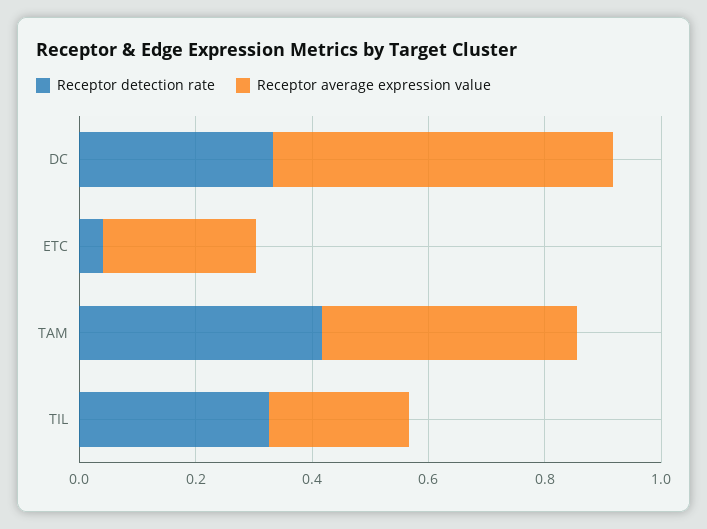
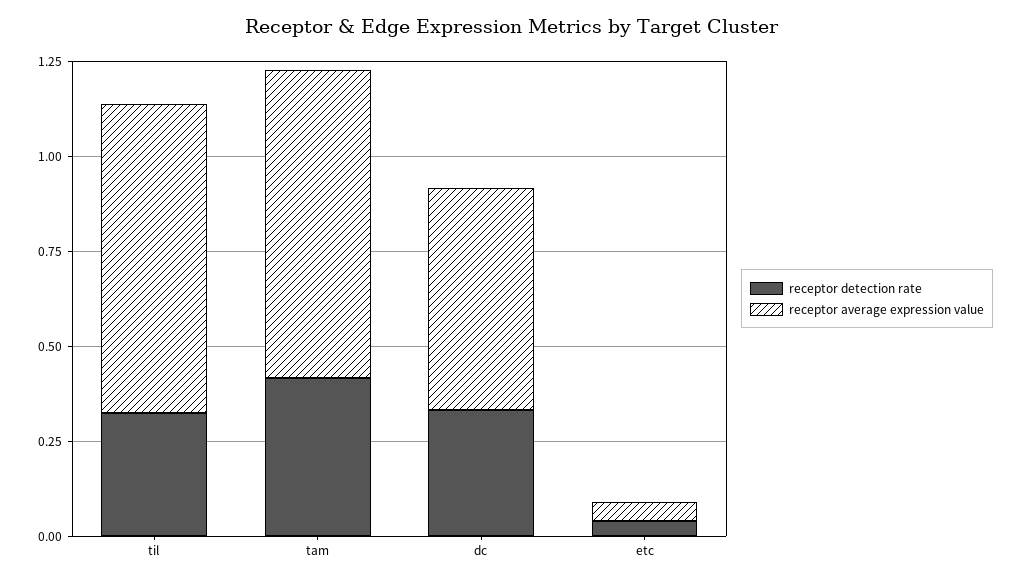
Receptor average expression value, ETC: 0.25 -> 0.05
Receptor average expression value, TAM: 0.45 -> 0.8
Receptor average expression value, TIL: 0.25 -> 0.8

